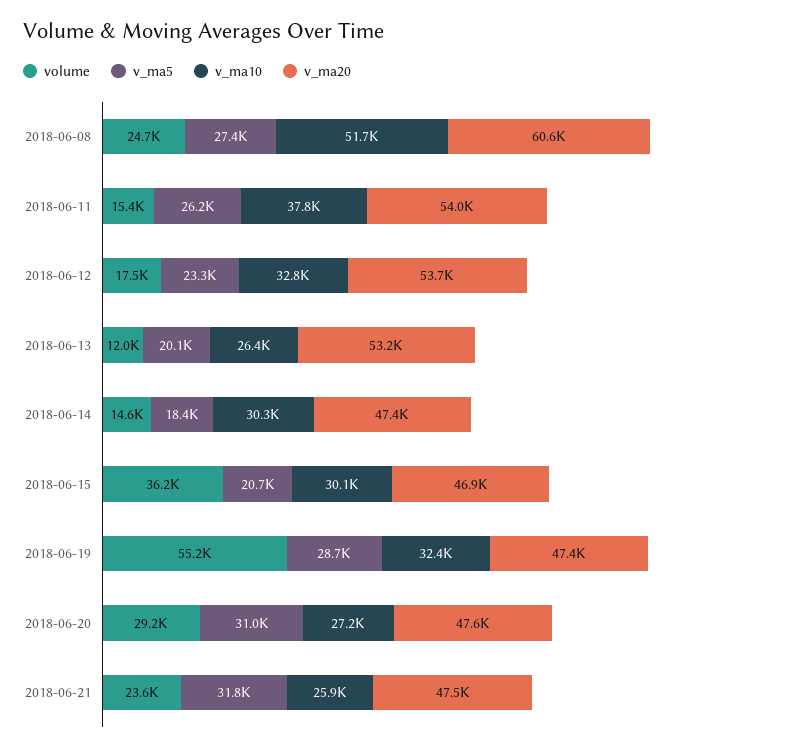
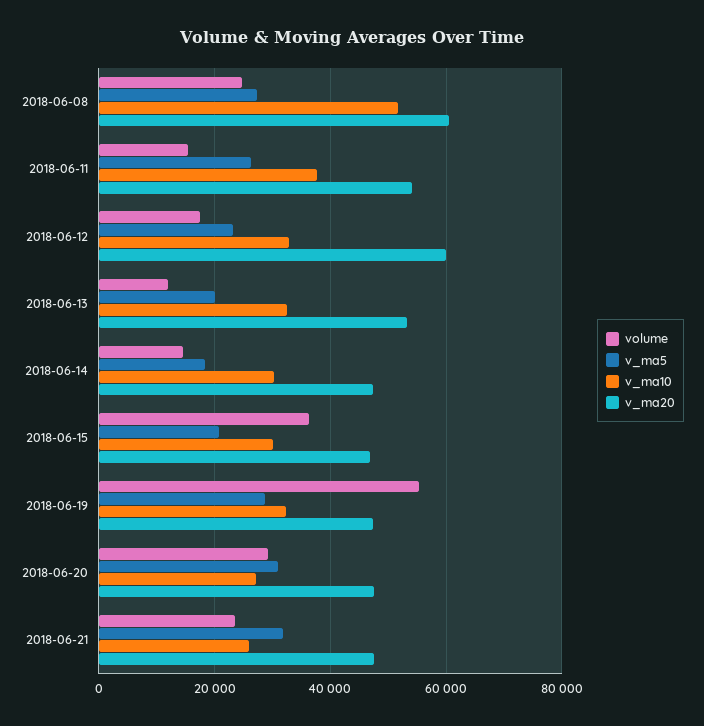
v_ma20, 2018-06-12: 53700 -> 60000
v_ma10, 2018-06-13: 26400 -> 32000

